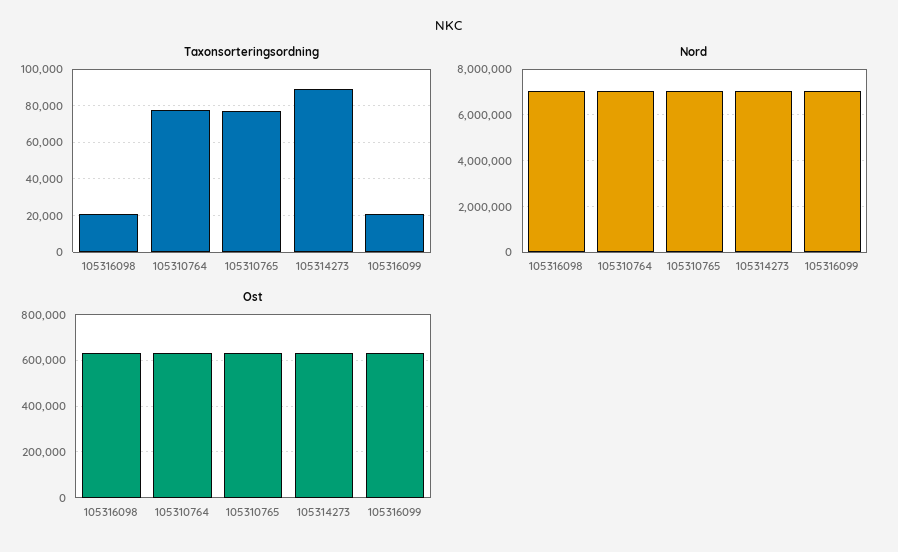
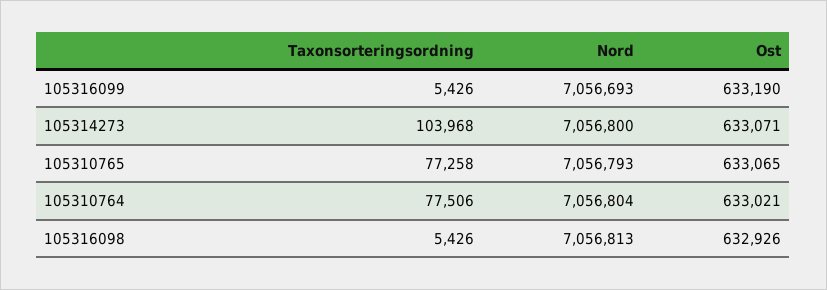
Taxonsorteringsordning, 105316098: 20000 -> 5426
Taxonsorteringsordning, 105314273: 90000 -> 103968
Taxonsorteringsordning, 105316099: 20000 -> 5426

